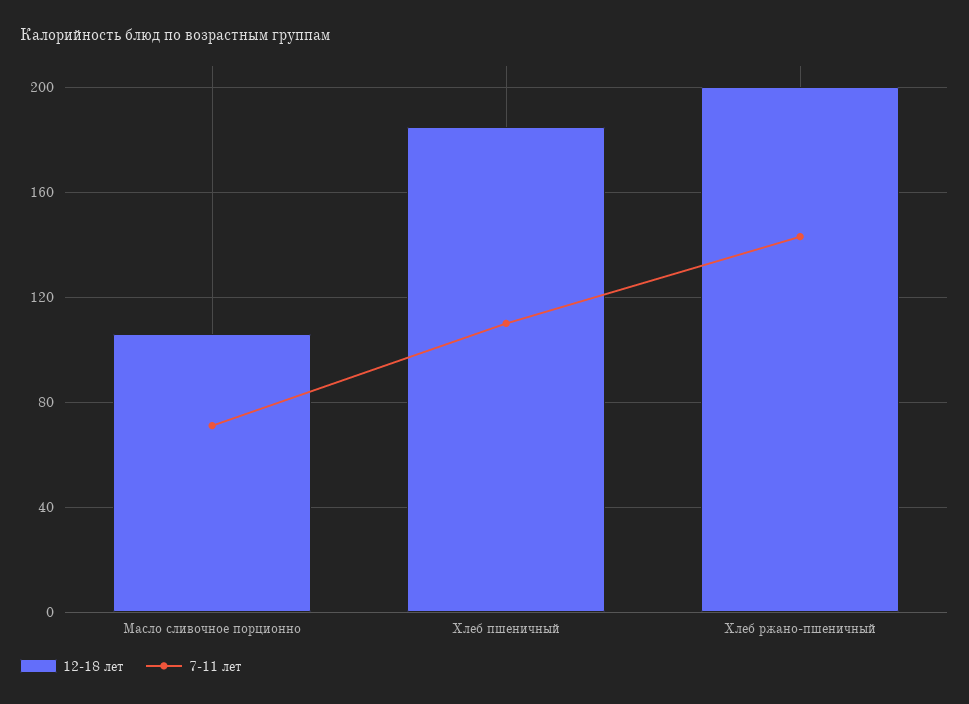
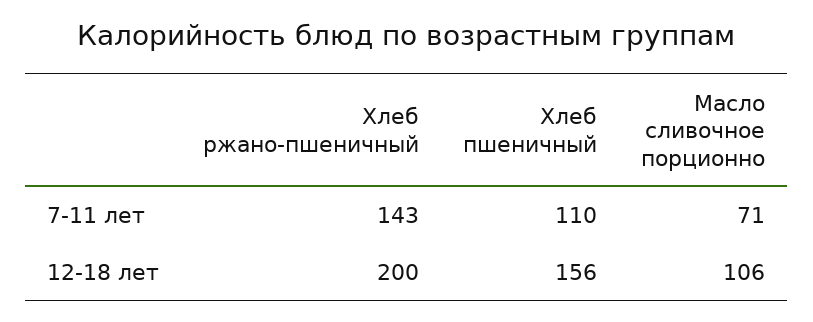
12-18 лет, Хлеб пшеничный: 185 -> 156

